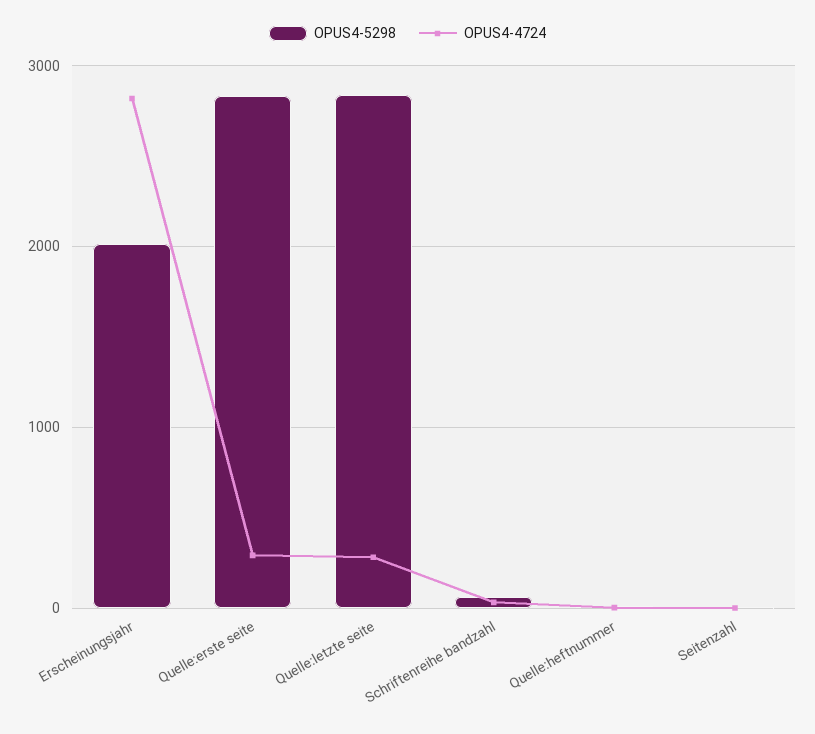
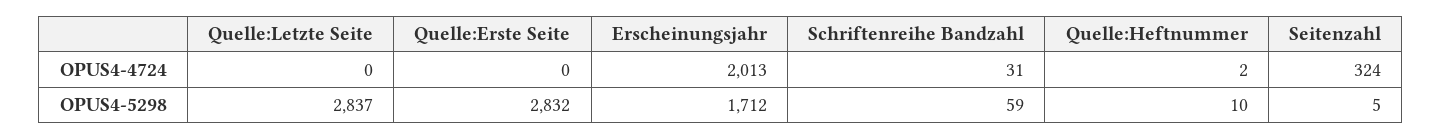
OPUS4-5298, Erscheinungsjahr: 2000 -> 1712
OPUS4-4724, Erscheinungsjahr: 2800 -> 2013
OPUS4-4724, Quelle:erste seite: 300 -> 0
OPUS4-4724, Quelle:letzte seite: 300 -> 0
OPUS4-4724, Seitenzahl: 0 -> 324

